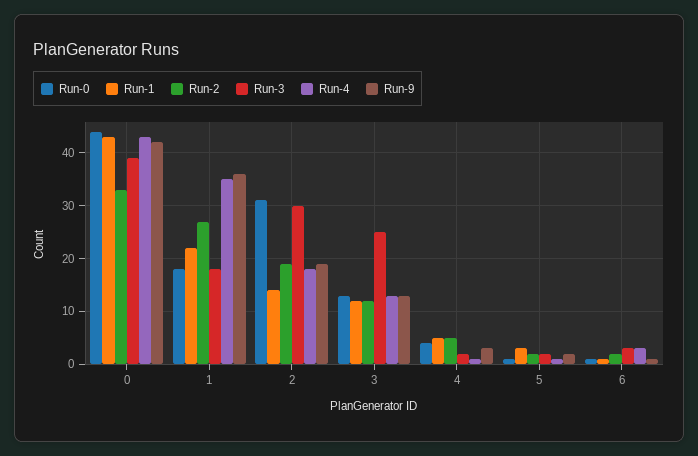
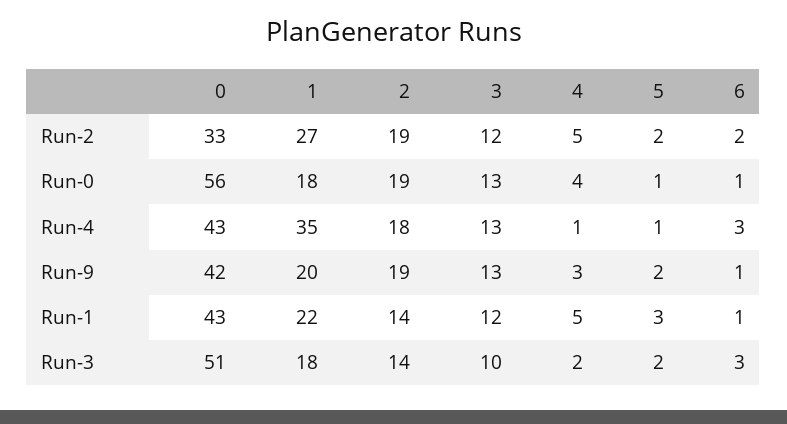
Run-0, 0: 45 -> 56
Run-3, 0: 40 -> 51
Run-9, 1: 35 -> 20
Run-0, 2: 30 -> 19
Run-3, 2: 30 -> 14
Run-3, 3: 25 -> 10

